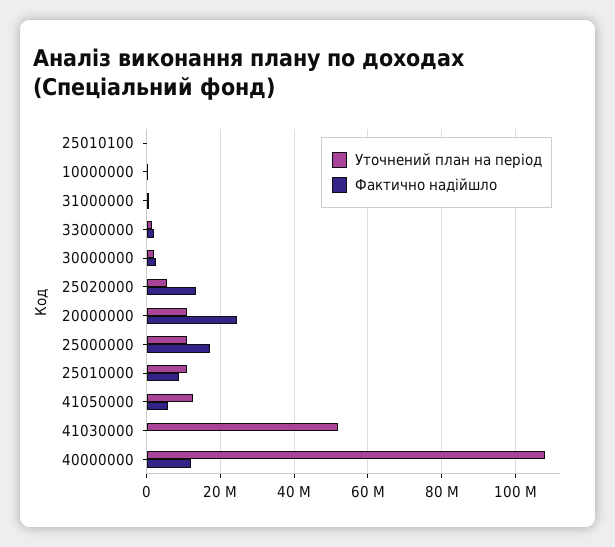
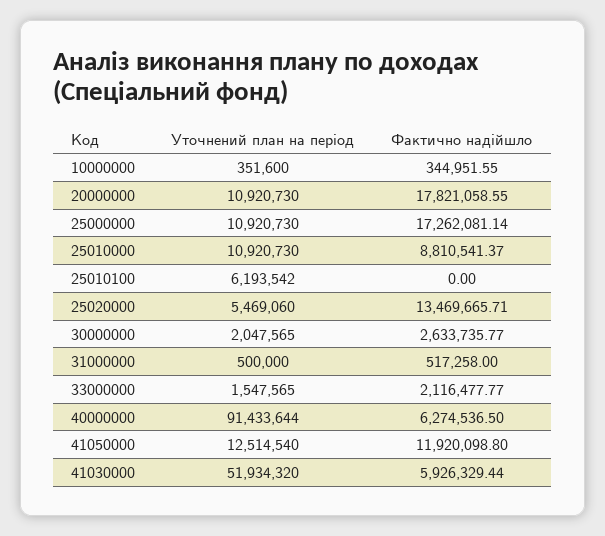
Уточнений план на період, 25010100: 0 -> 6193542
Фактично надійшло, 20000000: 24000000 -> 17821058.55
Фактично надійшло, 41050000: 6000000 -> 11920098.8
Фактично надійшло, 41030000: 0 -> 5926329.44
Уточнений план на період, 40000000: 108000000 -> 91433644
Фактично надійшло, 40000000: 12000000 -> 6274536.5

